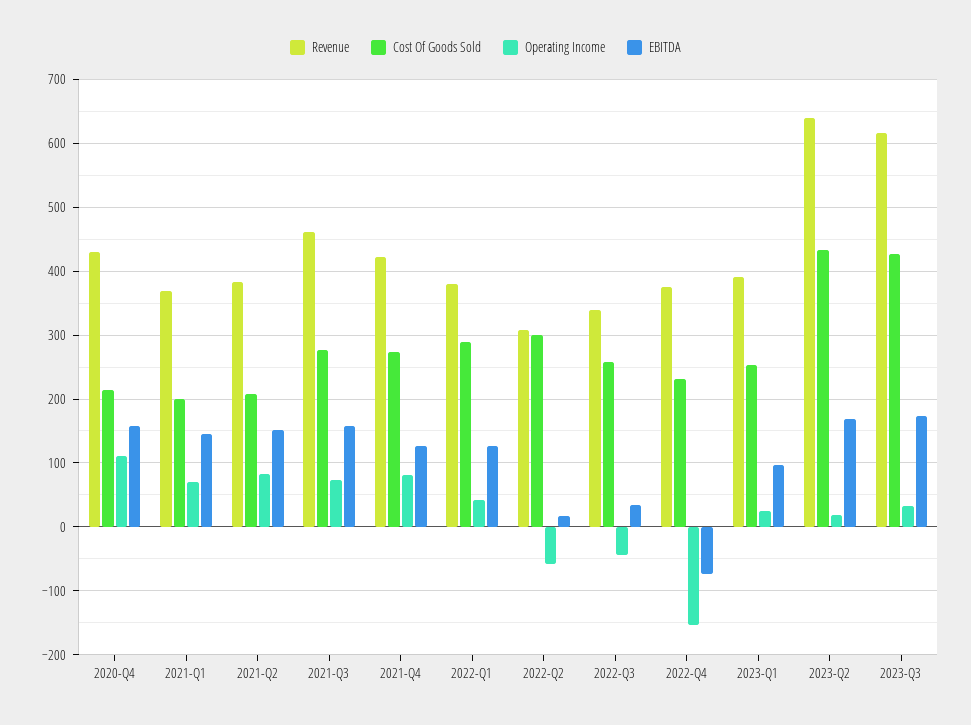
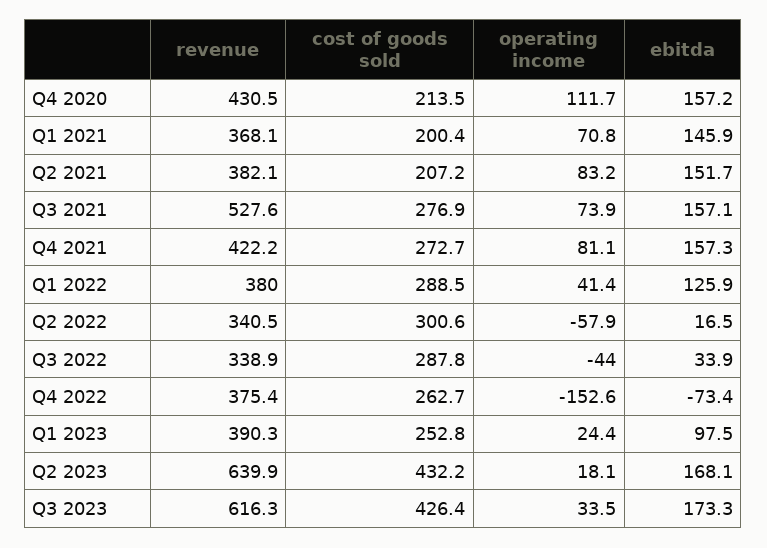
Revenue, 2021-Q3: 460 -> 527.6
EBITDA, 2021-Q4: 130 -> 157.3
Revenue, 2022-Q2: 310 -> 340.5
Cost Of Goods Sold, 2022-Q3: 260 -> 287.8
Cost Of Goods Sold, 2022-Q4: 230 -> 262.7

